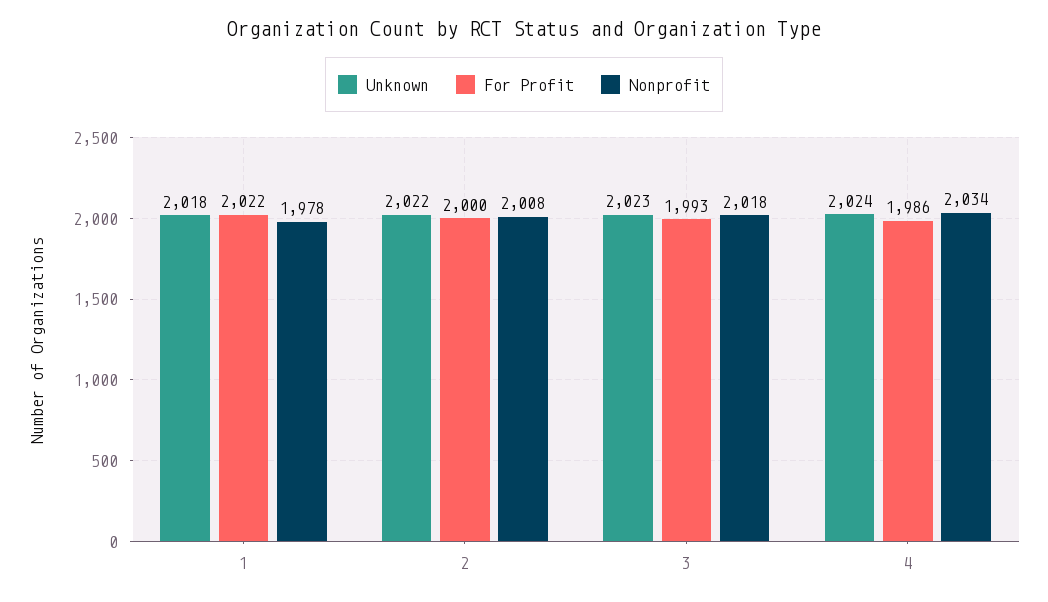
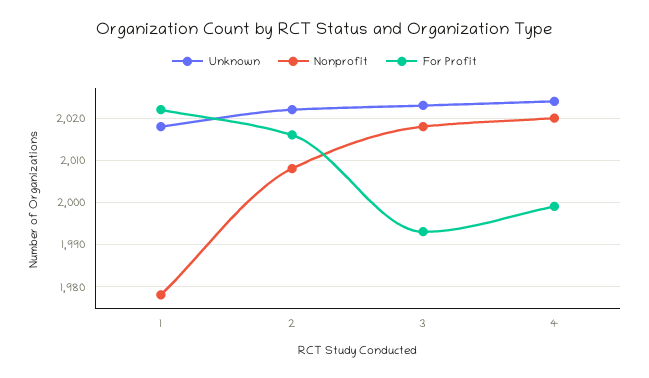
For Profit, 2: 2000 -> 2015
For Profit, 4: 1986 -> 2000
Nonprofit, 4: 2034 -> 2020

